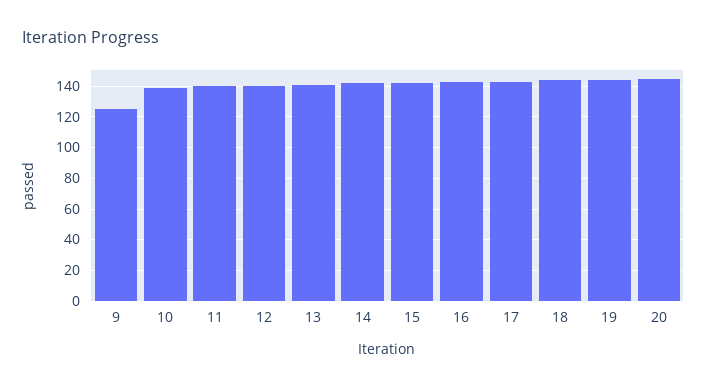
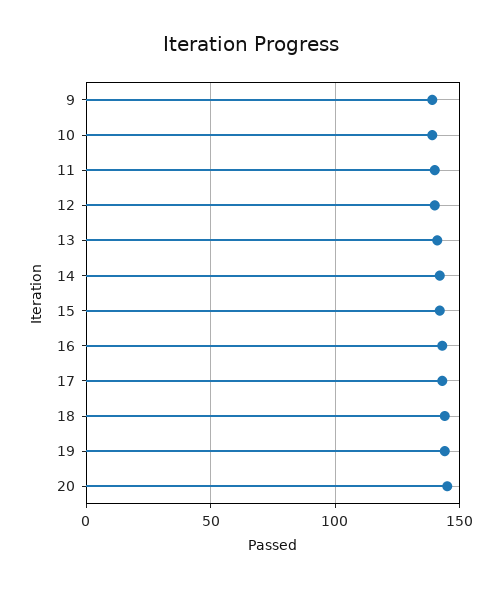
9: 125 -> 140

